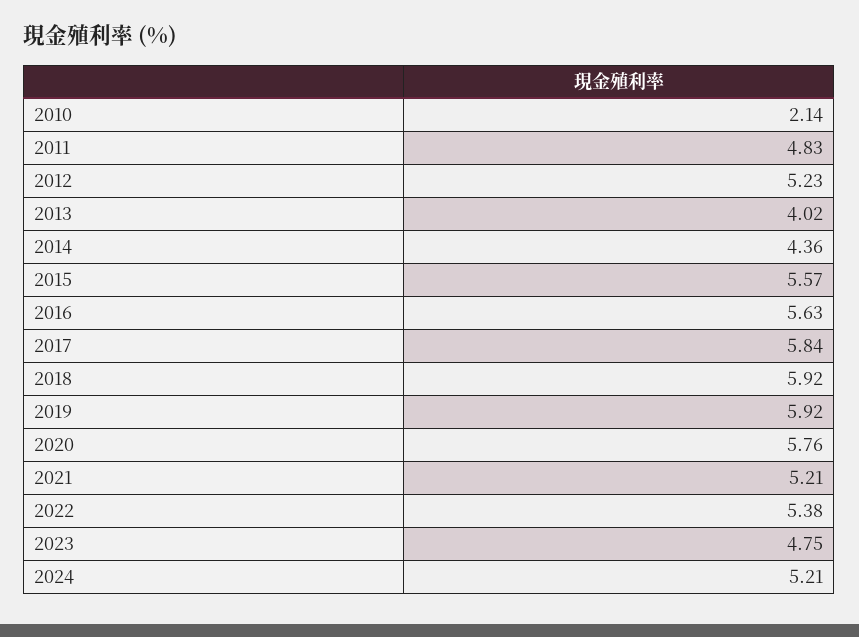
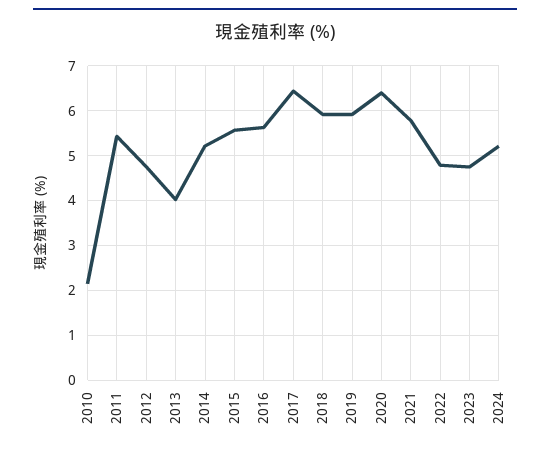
2011: 4.83 -> 5.4
2012: 5.23 -> 4.8
2014: 4.36 -> 5.2
2017: 5.84 -> 6.4
2020: 5.76 -> 6.4
2021: 5.21 -> 5.8
2022: 5.38 -> 4.8

